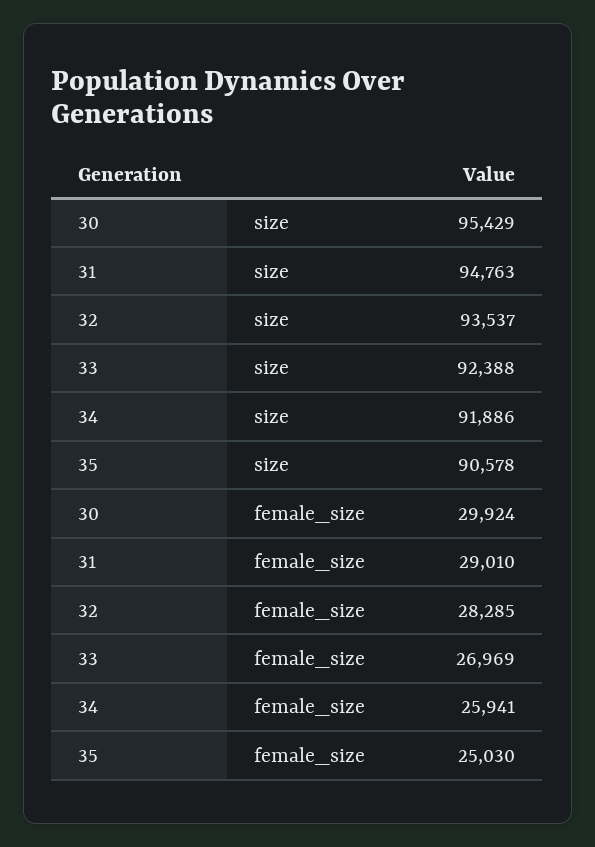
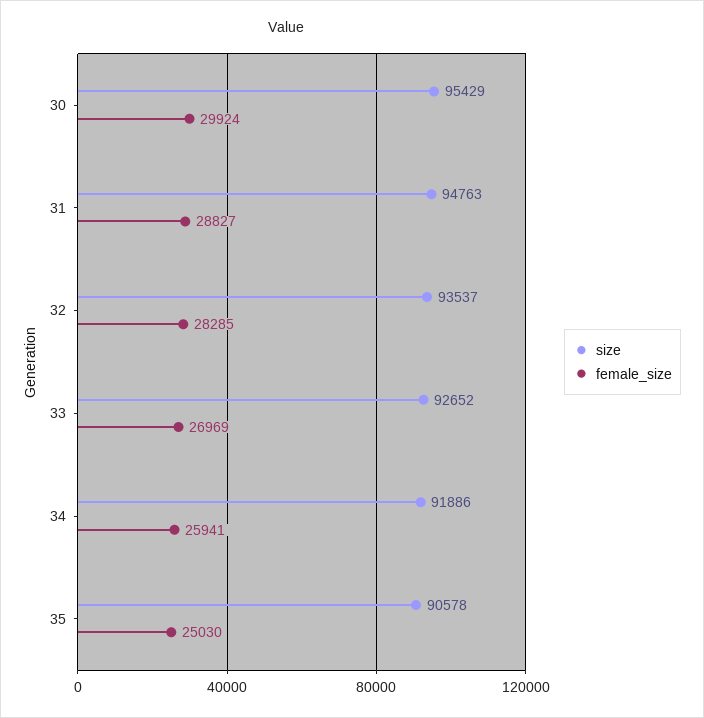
size, 33: 92388 -> 92652
female_size, 31: 29010 -> 28827

